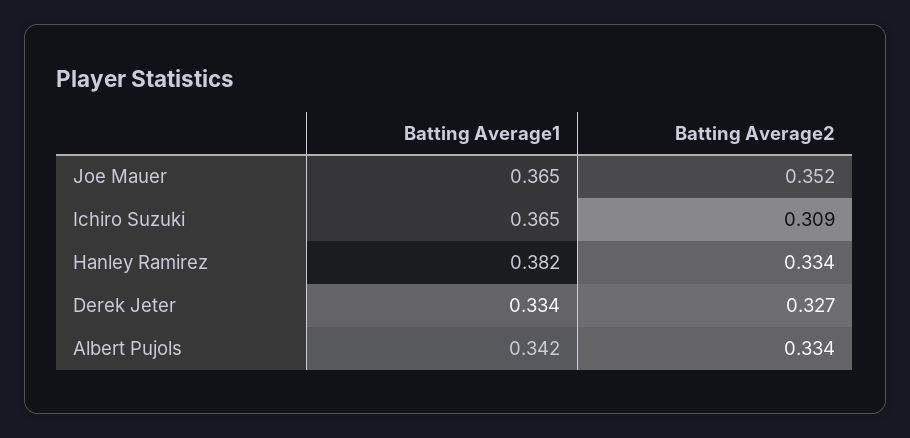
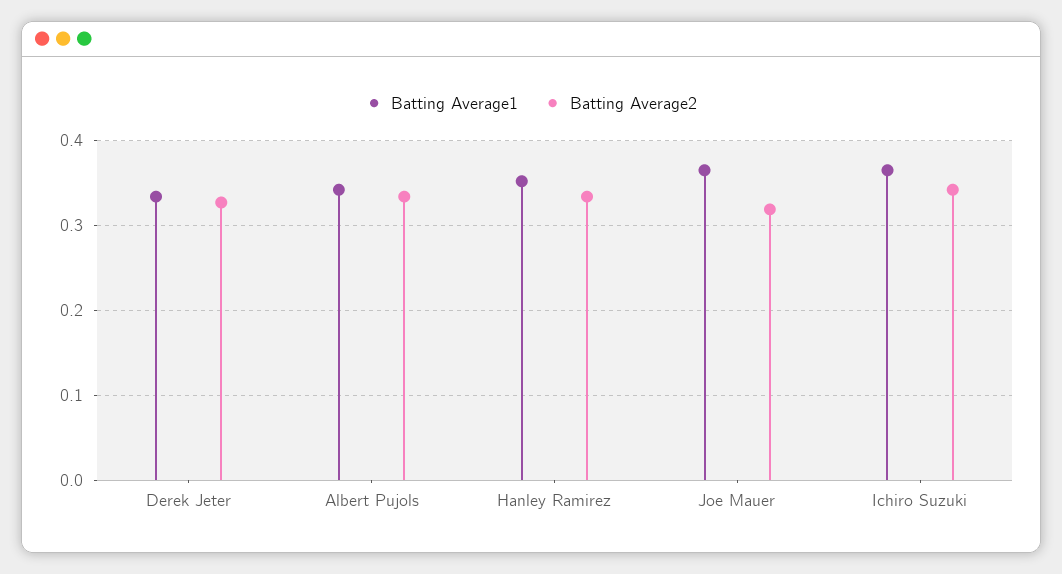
Batting Average2, Joe Mauer: 0.352 -> 0.32
Batting Average2, Ichiro Suzuki: 0.309 -> 0.34
Batting Average1, Hanley Ramirez: 0.382 -> 0.35

